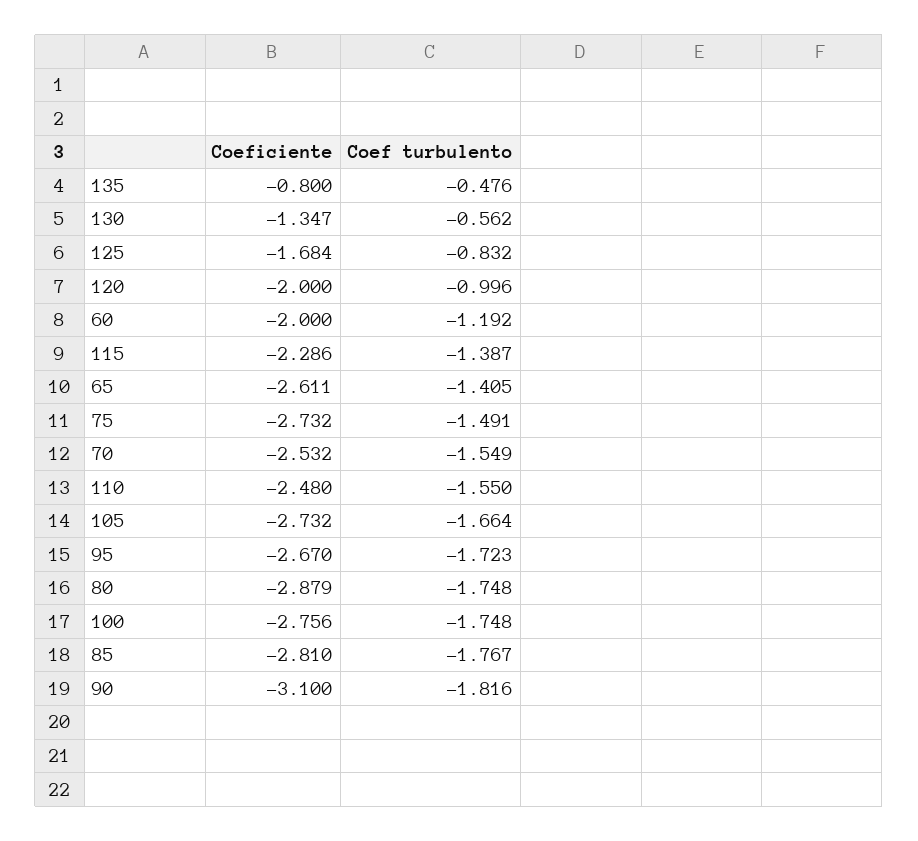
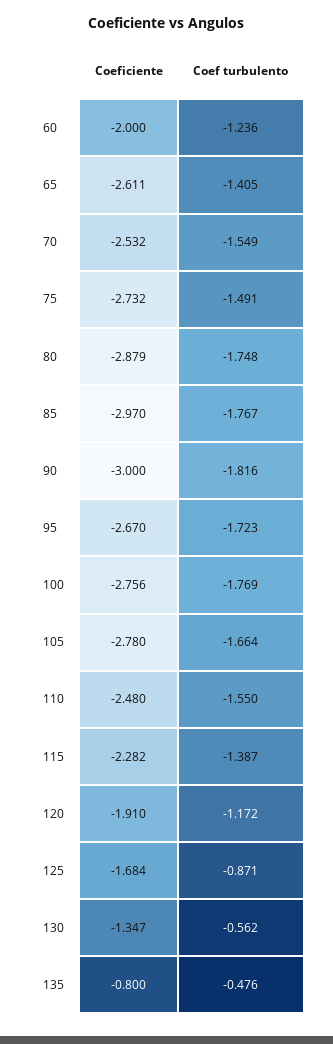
Coef turbulento, 125: -0.832 -> -0.871
Coeficiente, 120: -2 -> -1.91
Coef turbulento, 120: -0.996 -> -1.172
Coef turbulento, 60: -1.192 -> -1.236
Coeficiente, 115: -2.286 -> -2.282
Coeficiente, 105: -2.732 -> -2.78
Coef turbulento, 100: -1.748 -> -1.769
Coeficiente, 85: -2.81 -> -2.97
Coeficiente, 90: -3.1 -> -3

